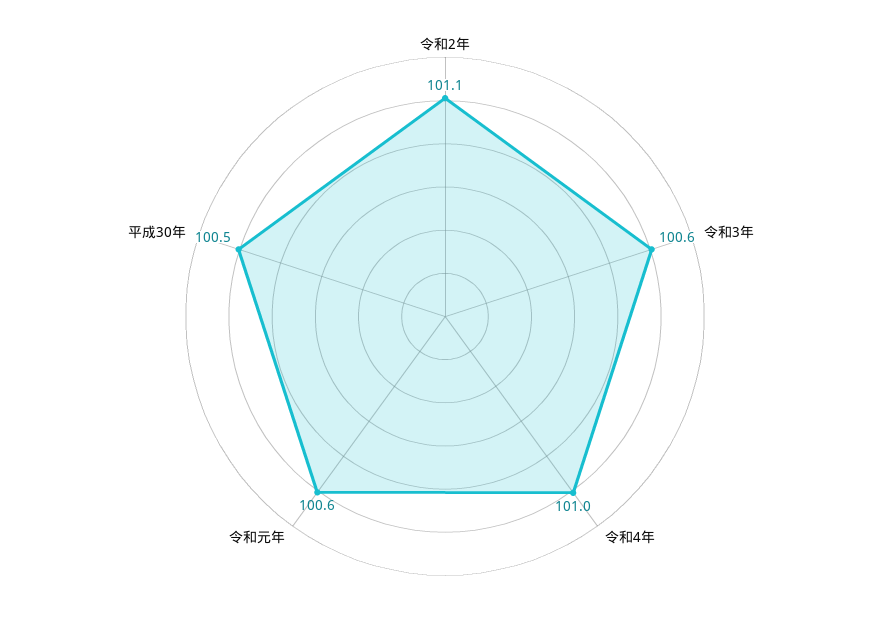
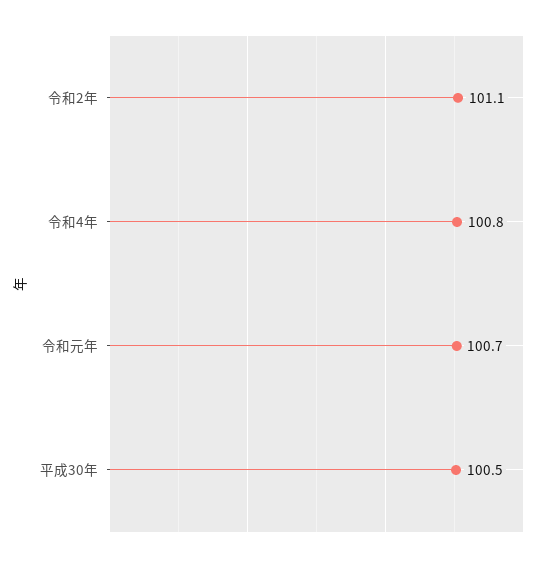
令和3年: 100.6 -> none
令和4年: 101 -> 100.8
令和元年: 100.6 -> 100.7

